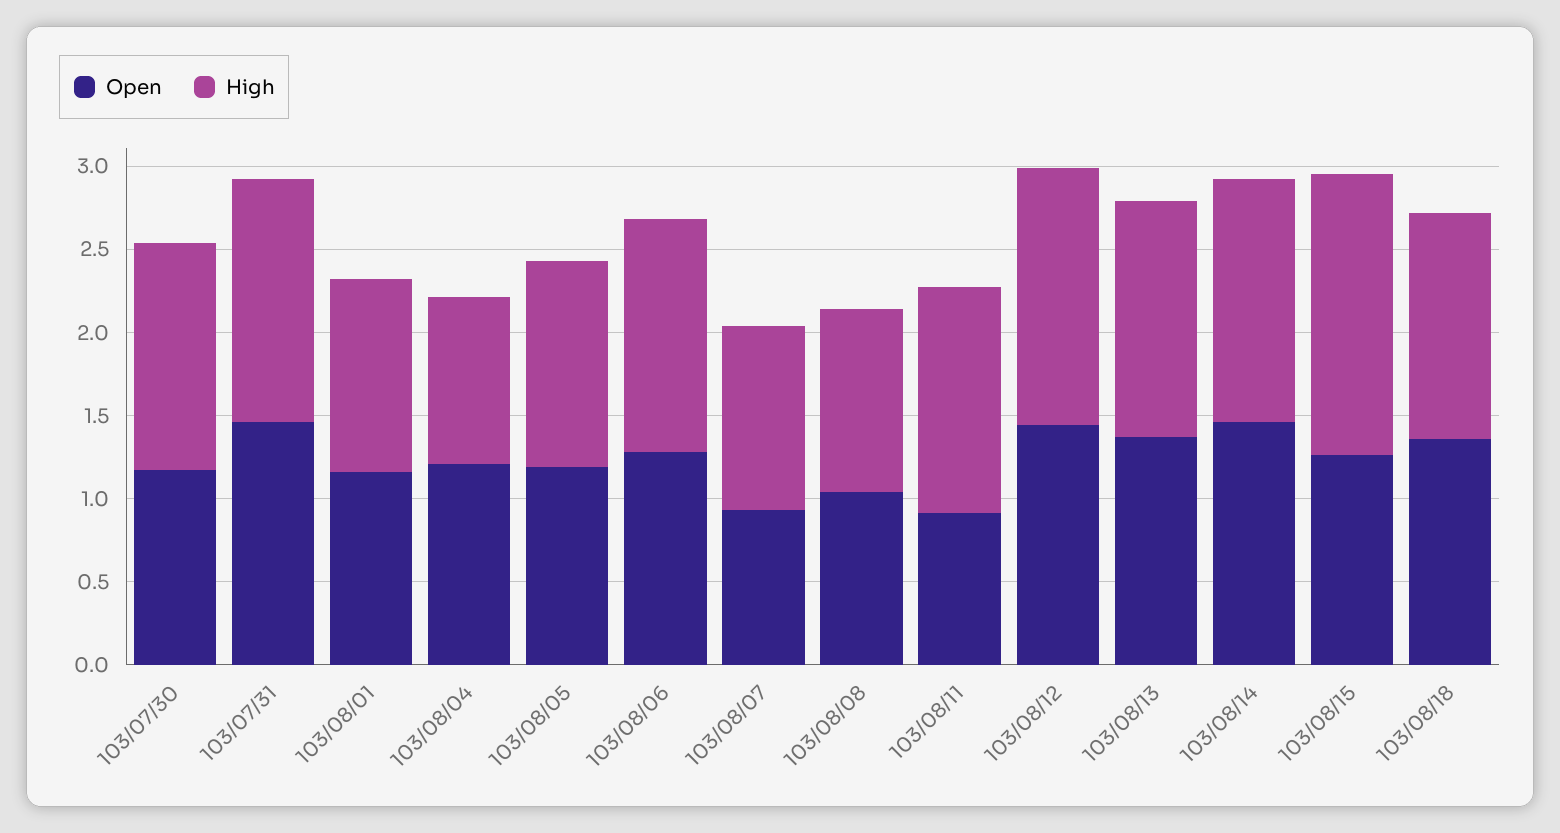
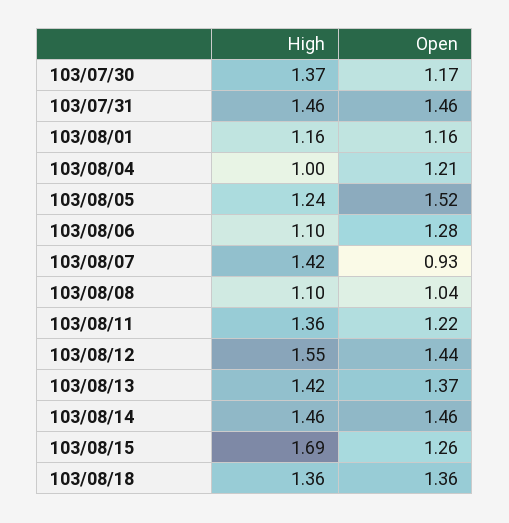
Open, 103/08/05: 1.2 -> 1.52
High, 103/08/06: 1.4 -> 1.1
High, 103/08/07: 1.1 -> 1.42
Open, 103/08/11: 0.9 -> 1.22

